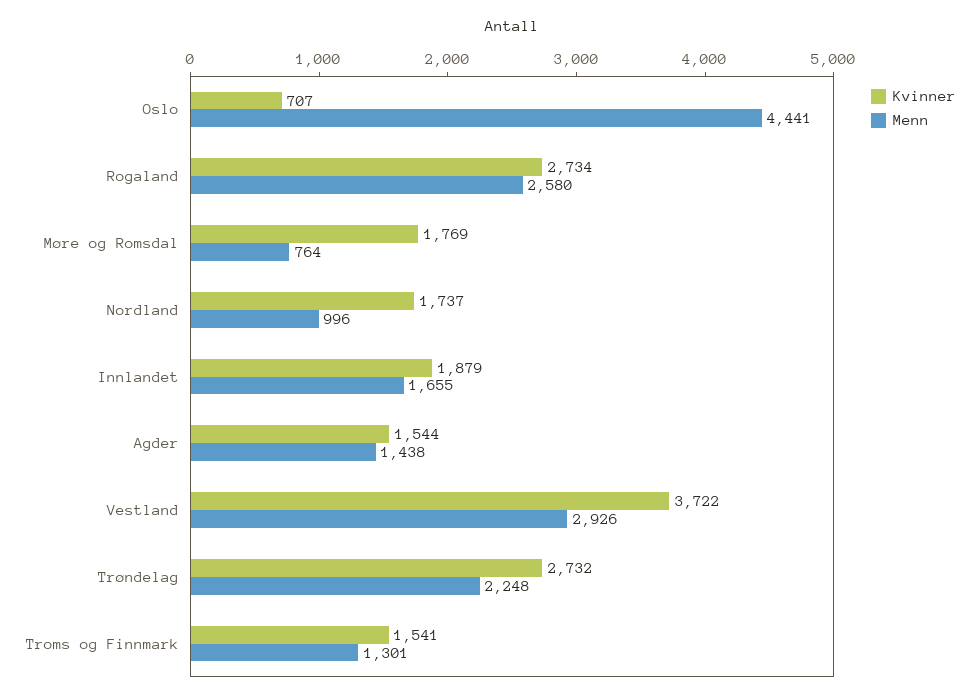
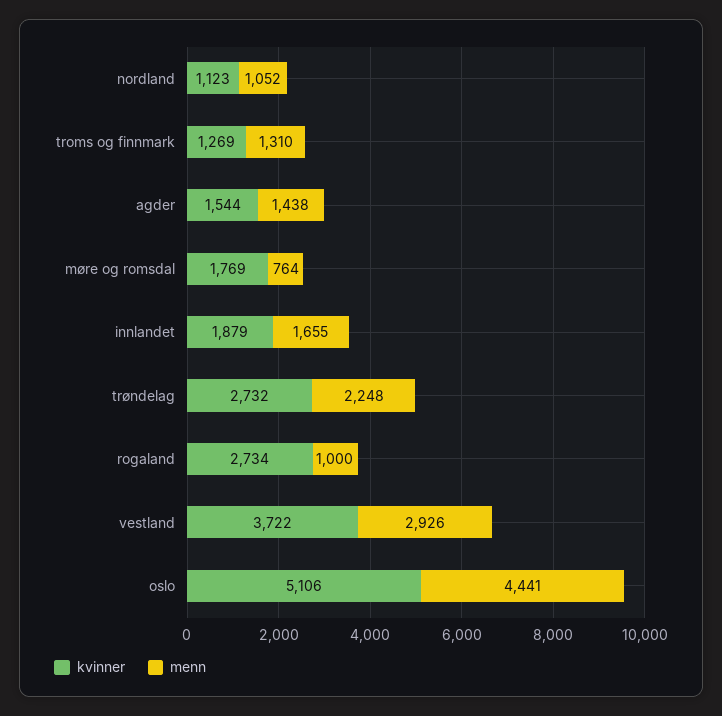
Kvinner, Oslo: 707 -> 5106
Menn, Rogaland: 2580 -> 1000
Kvinner, Nordland: 1737 -> 1123
Menn, Nordland: 996 -> 1052
Kvinner, Troms og Finnmark: 1541 -> 1269
Menn, Troms og Finnmark: 1301 -> 1310

